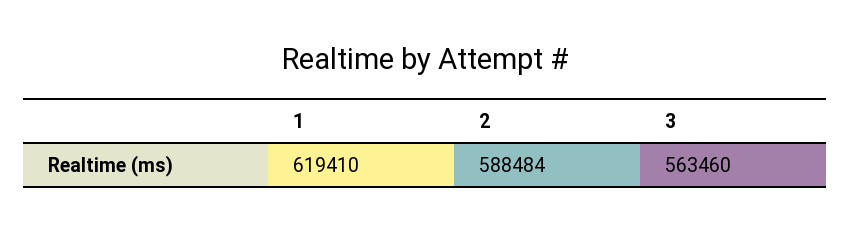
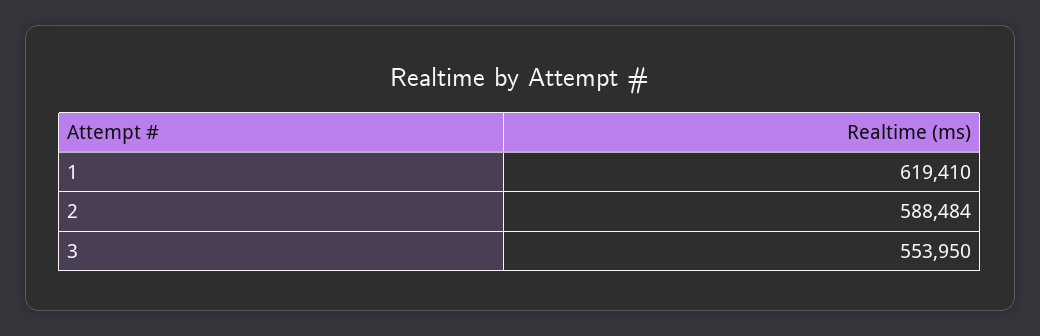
3: 563460 -> 553950

